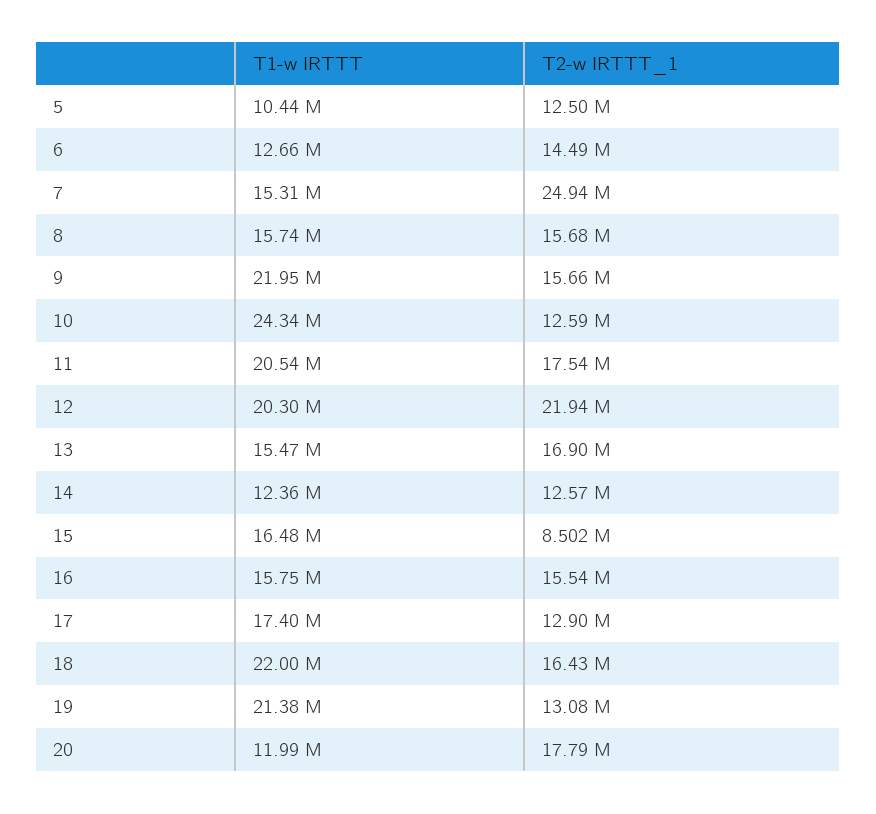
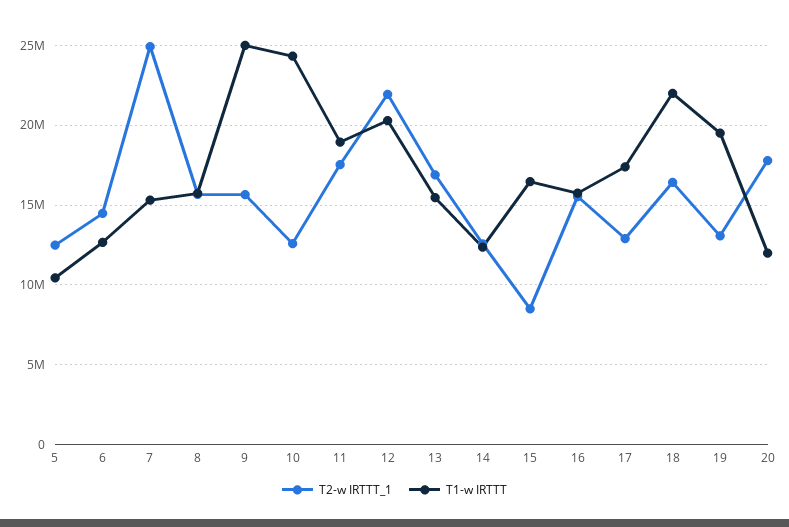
T1-w IRTTT, 9: 21950000 -> 25000000
T1-w IRTTT, 11: 20540000 -> 19000000
T1-w IRTTT, 19: 21380000 -> 19500000

